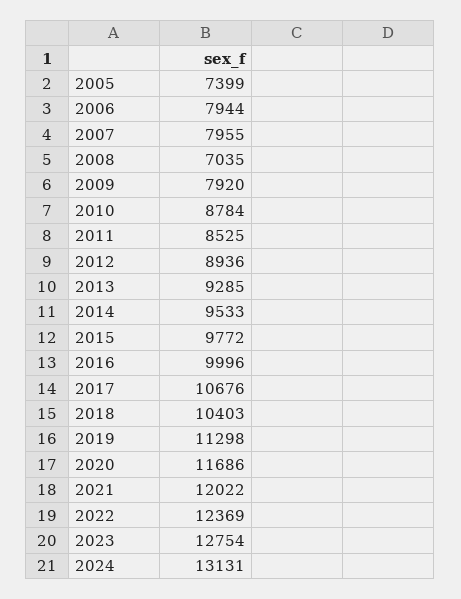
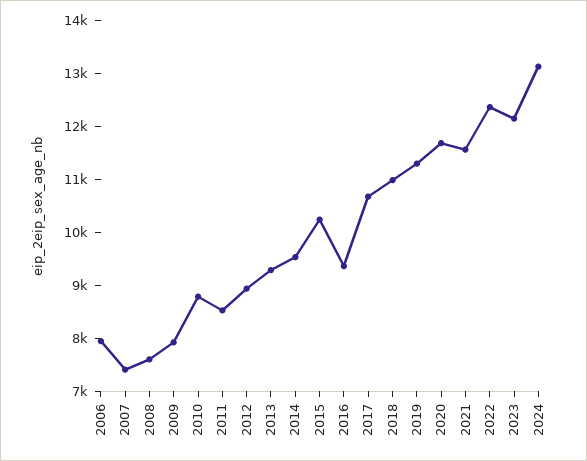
2005: 7399 -> none
2007: 7955 -> 7400
2008: 7035 -> 7600
2015: 9772 -> 10200
2016: 9996 -> 9400
2018: 10403 -> 11000
2021: 12022 -> 11600
2023: 12754 -> 12200

